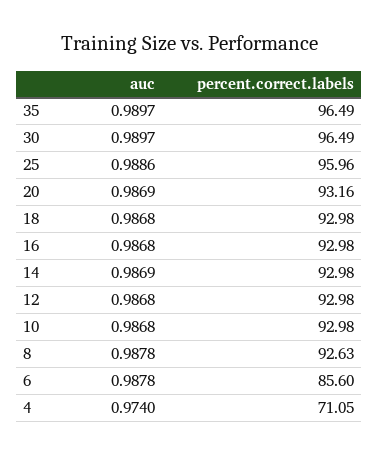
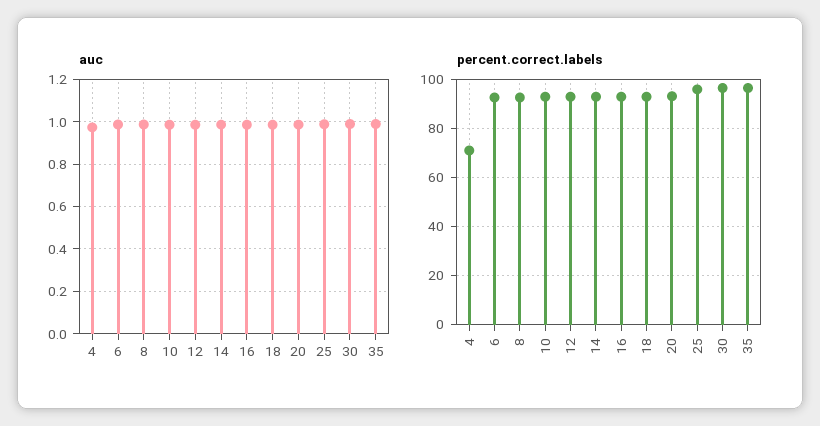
percent.correct.labels, 6: 85.6 -> 92.5

